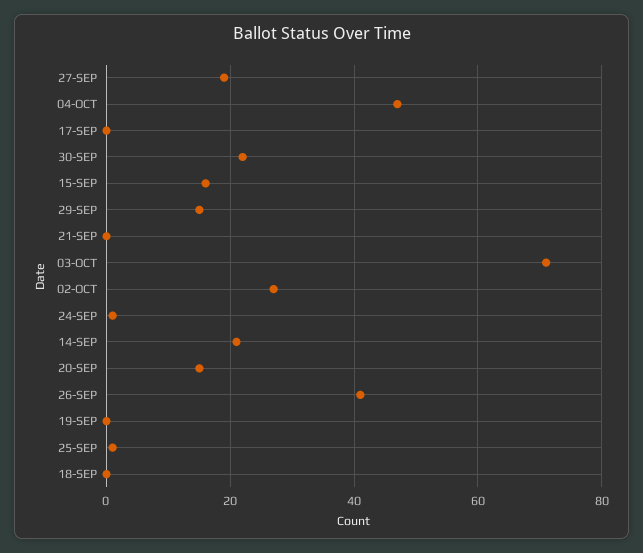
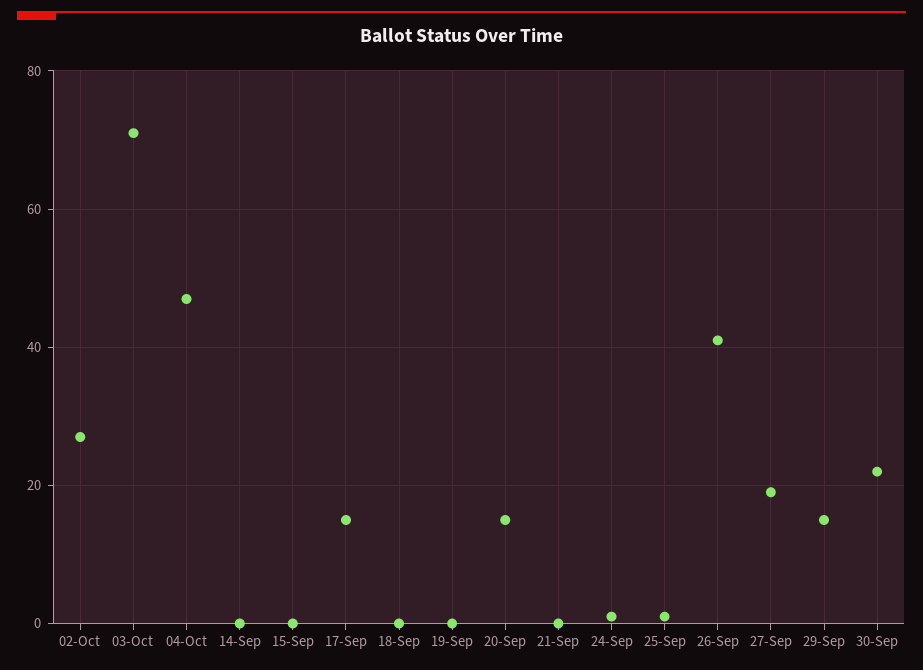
17-SEP: 0 -> 15
15-SEP: 15 -> 0
14-SEP: 20 -> 0

